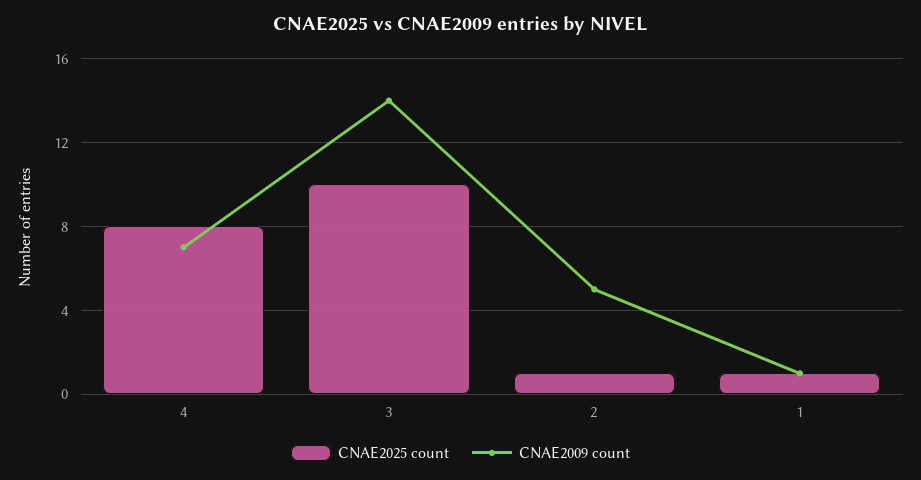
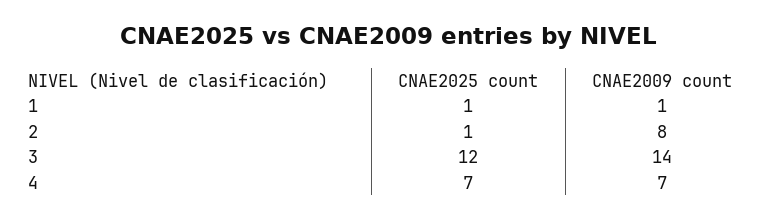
CNAE2025 count, 4: 8 -> 7
CNAE2025 count, 3: 10 -> 12
CNAE2009 count, 2: 5 -> 8

